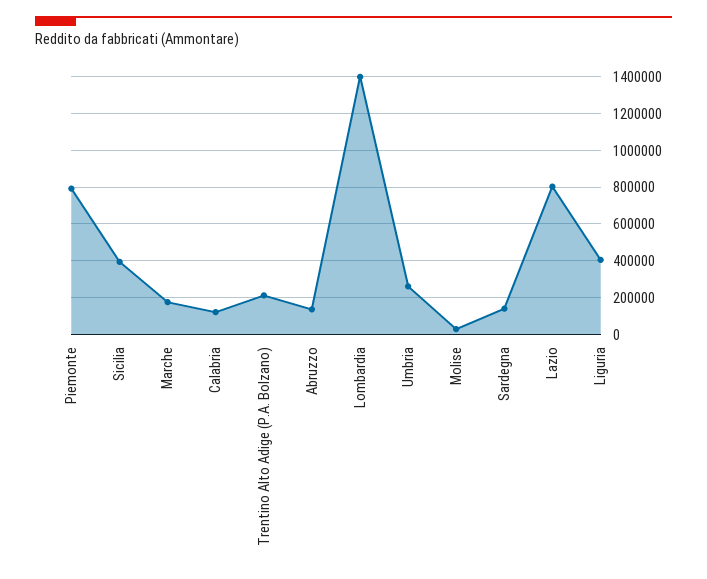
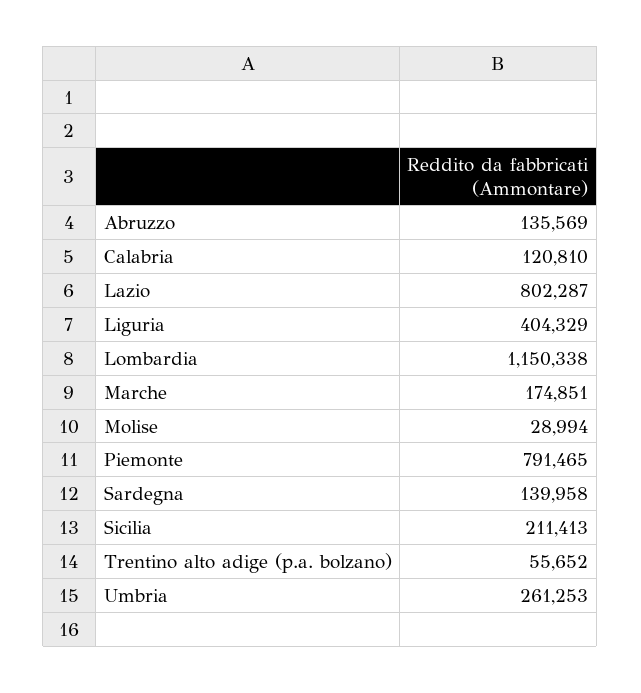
Sicilia: 400000 -> 211413
Trentino Alto Adige (P.A. Bolzano): 200000 -> 55652
Lombardia: 1400000 -> 1150338

